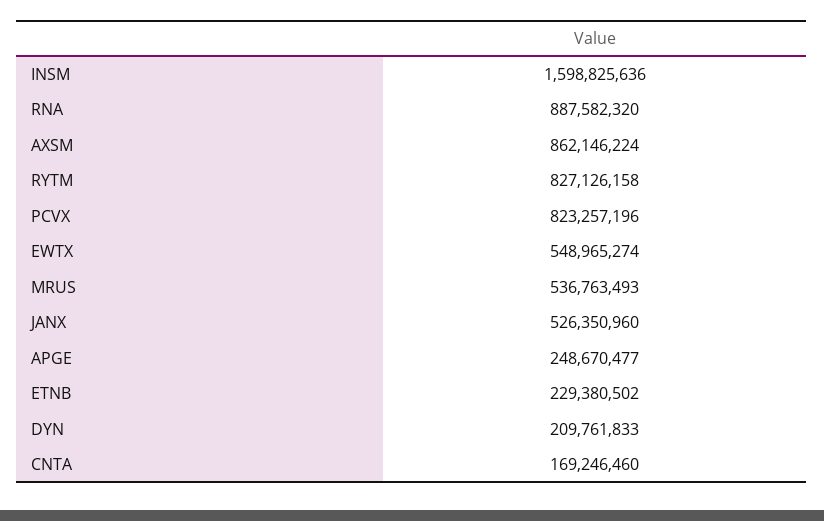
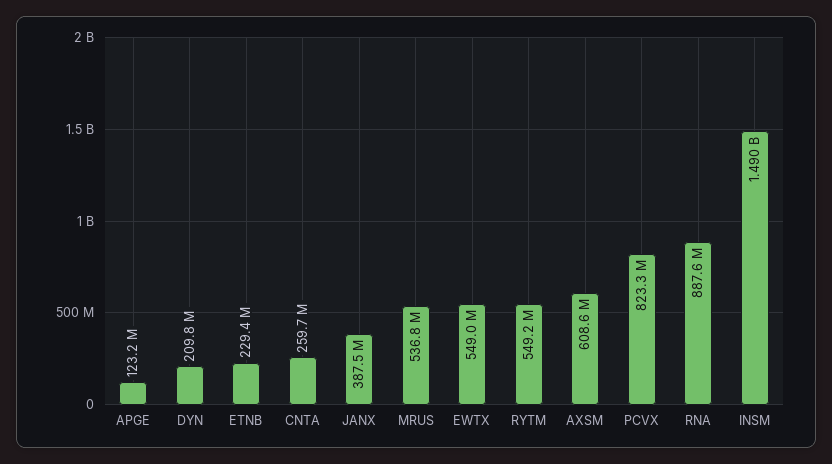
INSM: 1598825636 -> 1490000000
AXSM: 862146224 -> 608600000
RYTM: 827126158 -> 549200000
JANX: 526350960 -> 387500000
APGE: 248670477 -> 123200000
CNTA: 169246460 -> 259700000

